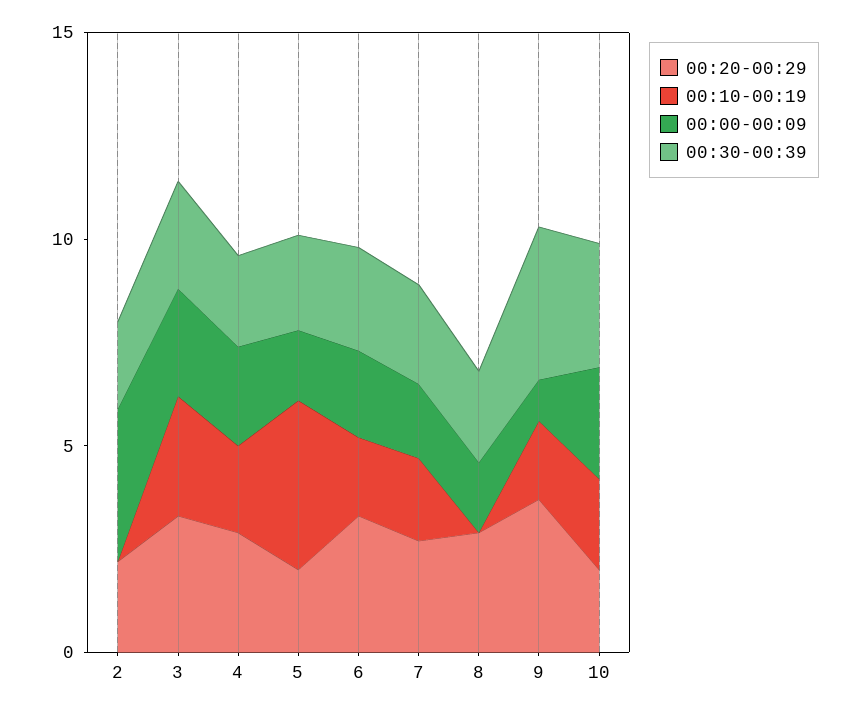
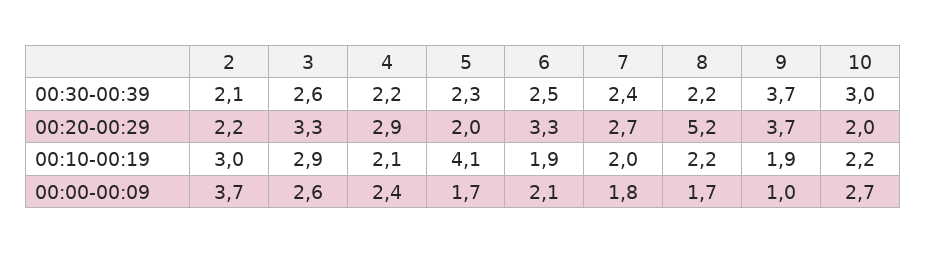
00:10-00:19, 2: 0 -> 3
00:20-00:29, 8: 3 -> 5.2
00:10-00:19, 8: 0 -> 2.2

